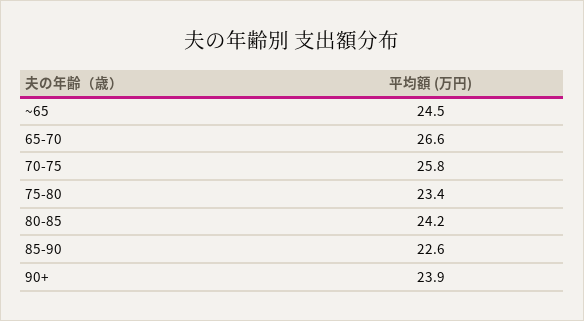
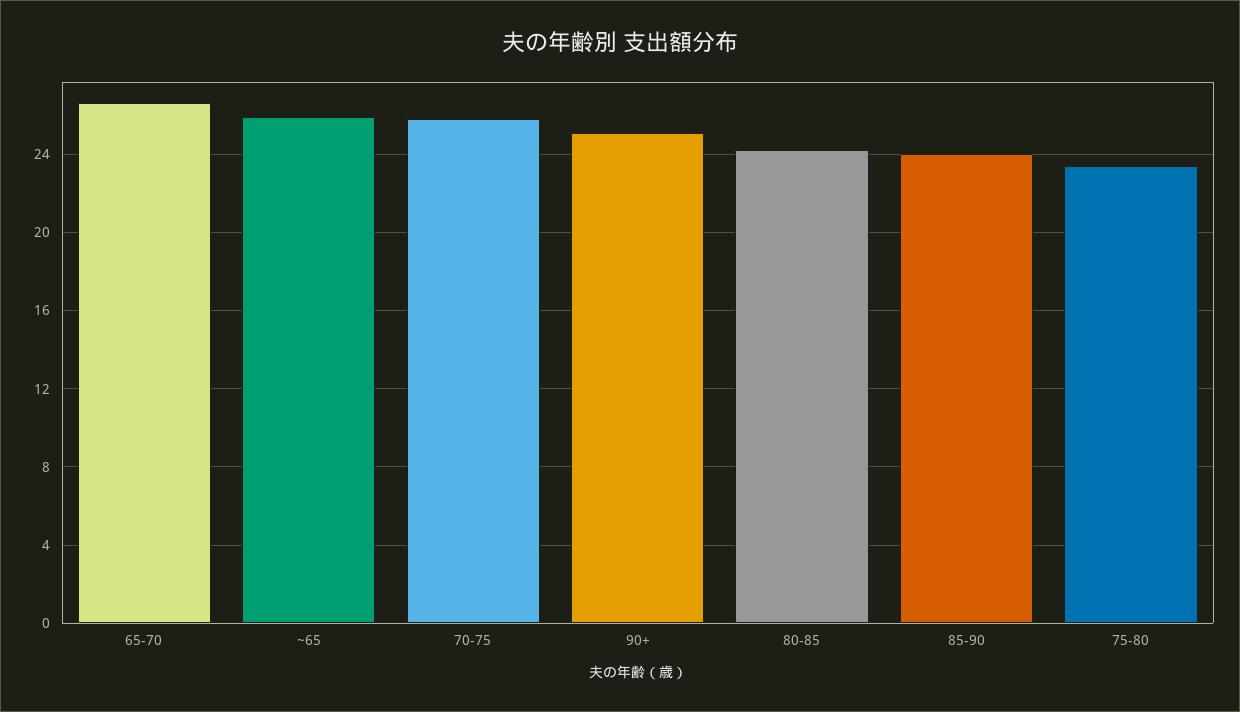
~65: 24.5 -> 26
85-90: 22.6 -> 24
90+: 23.9 -> 25

